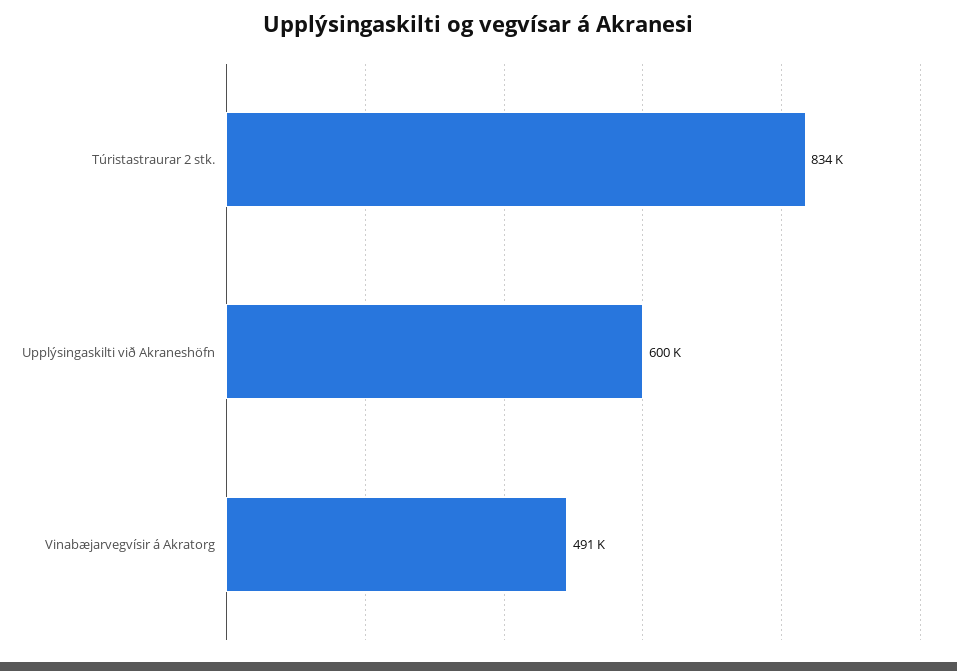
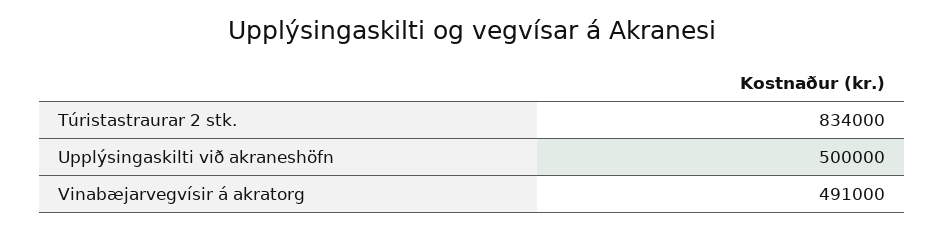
Upplýsingaskilti við Akraneshöfn: 600000 -> 500000

